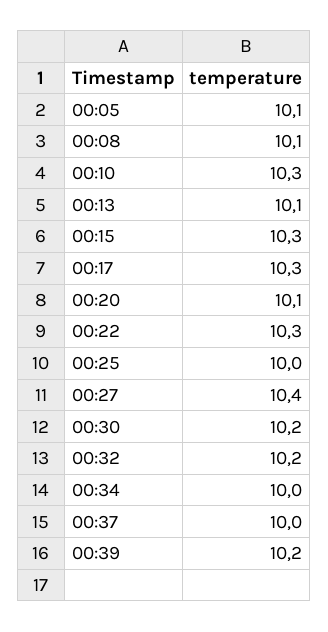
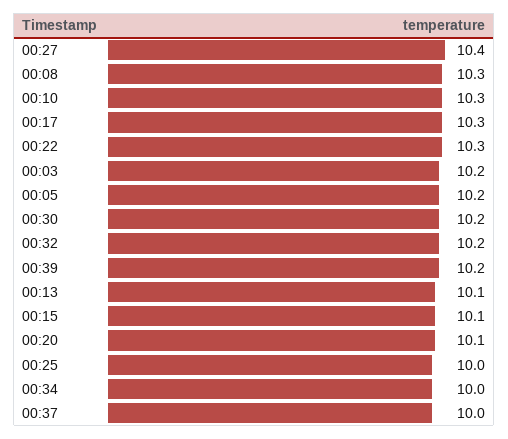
00:05: 10.1 -> 10.2
00:08: 10.1 -> 10.3
00:15: 10.3 -> 10.1
00:03: none -> 10.2

